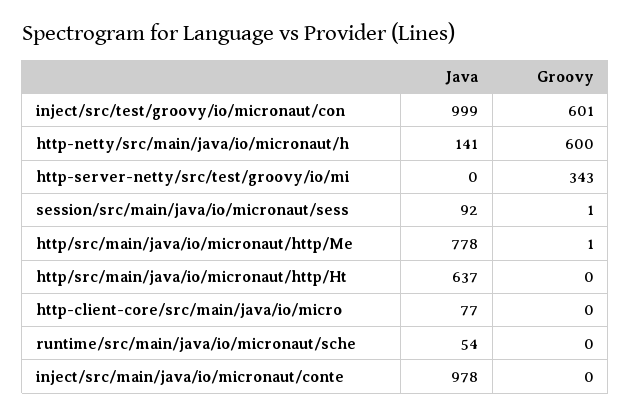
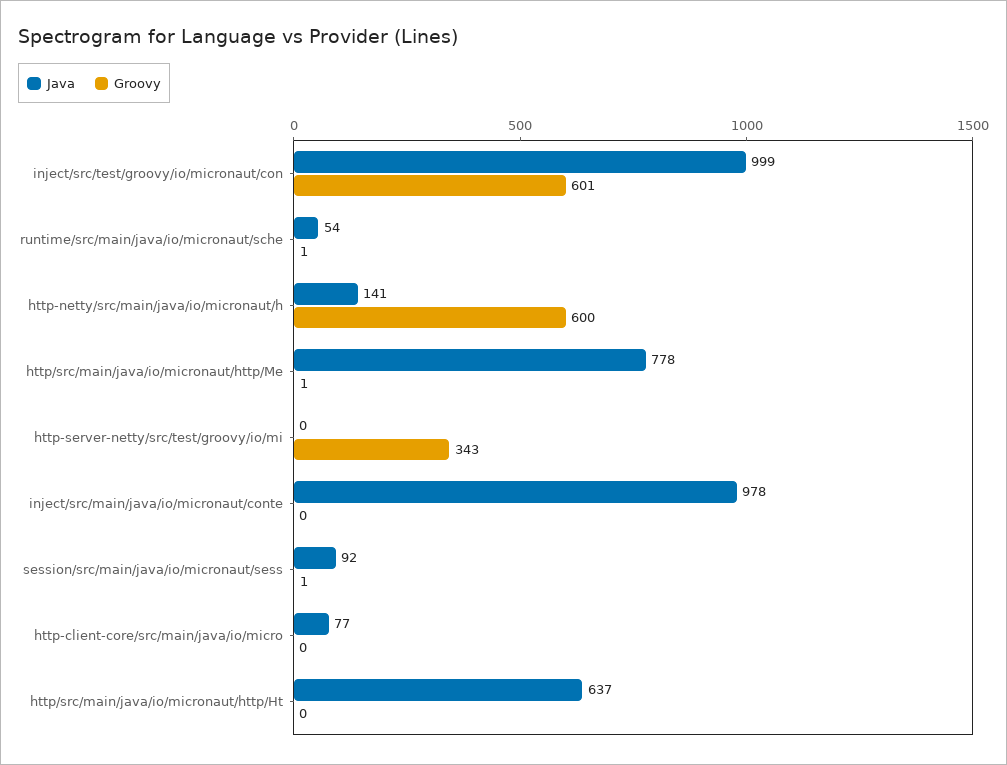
Groovy, runtime/src/main/java/io/micronaut/sche: 0 -> 1

